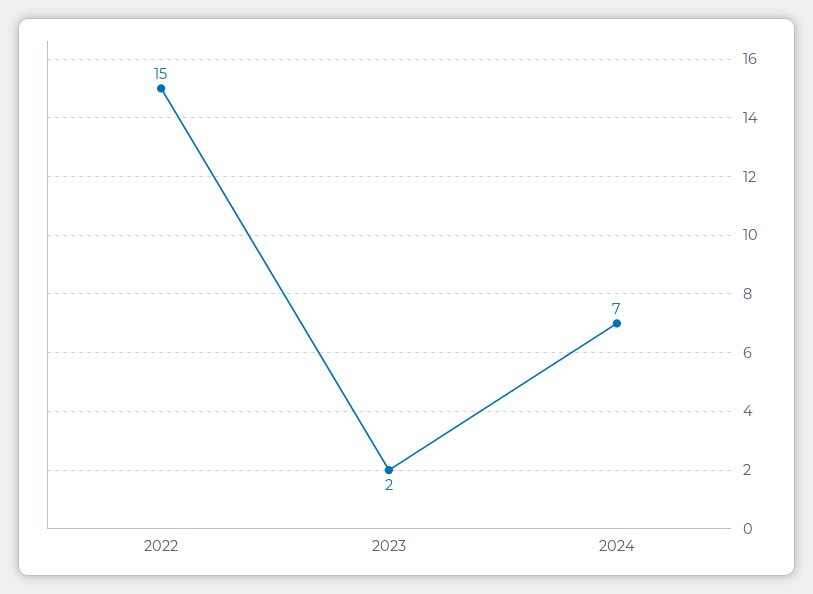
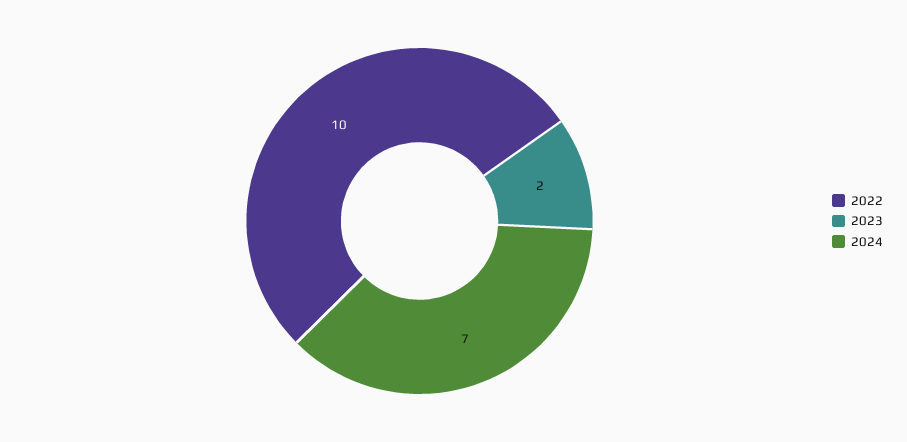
2022: 15 -> 10

